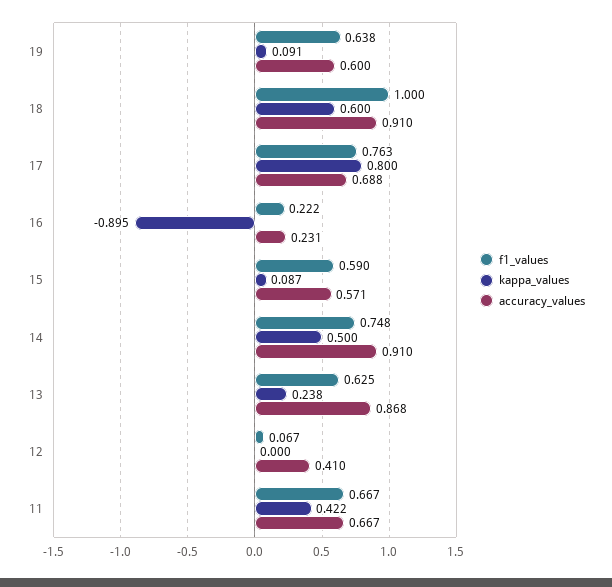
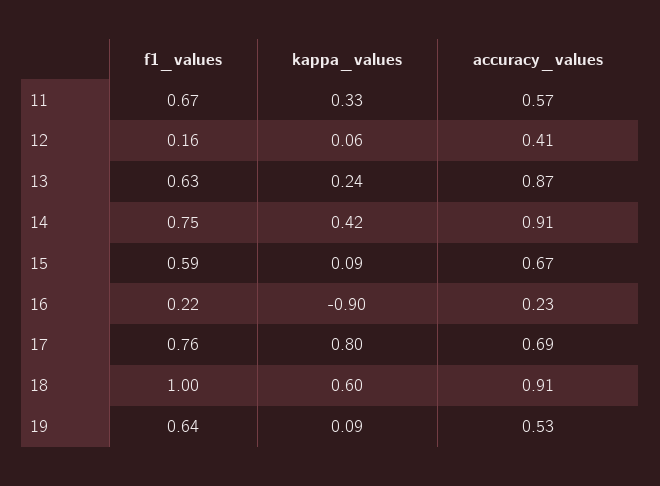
accuracy_values, 19: 0.6 -> 0.53
accuracy_values, 15: 0.571 -> 0.67
kappa_values, 14: 0.5 -> 0.42
f1_values, 12: 0.067 -> 0.16
kappa_values, 12: 0 -> 0.06
kappa_values, 11: 0.422 -> 0.33
accuracy_values, 11: 0.667 -> 0.57

